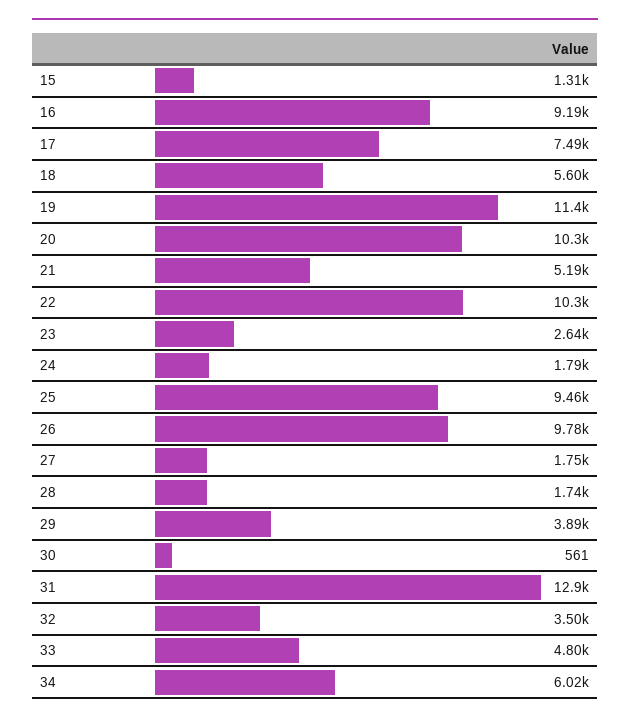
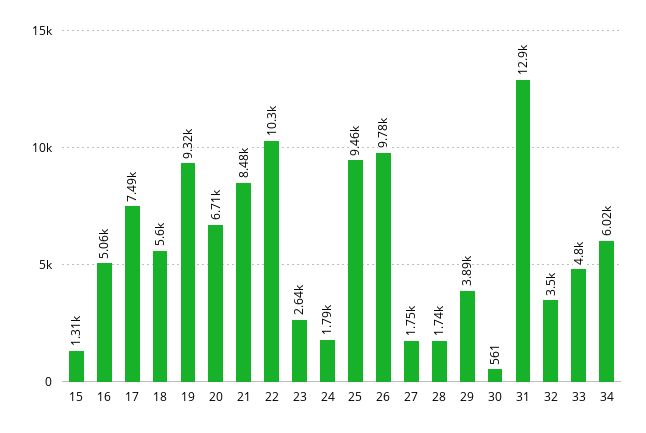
16: 9190 -> 5060
19: 11400 -> 9320
20: 10300 -> 6710
21: 5190 -> 8480

